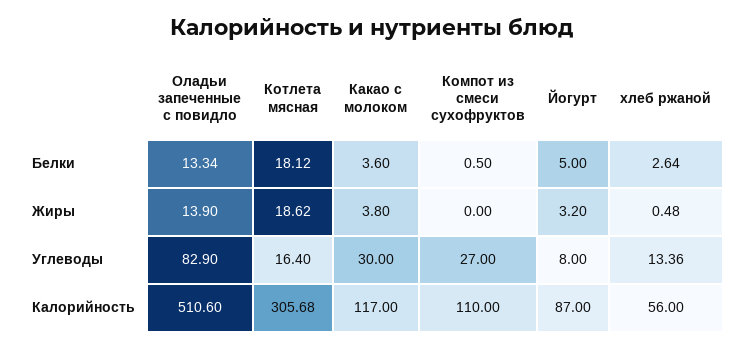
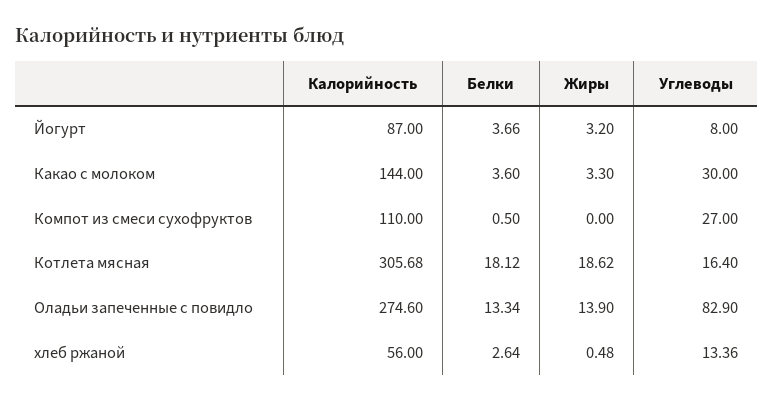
Йогурт, Белки: 5 -> 3.66
Какао с молоком, Жиры: 3.8 -> 3.3
Оладьи запеченные с повидло, Калорийность: 510.6 -> 274.6
Какао с молоком, Калорийность: 117 -> 144

